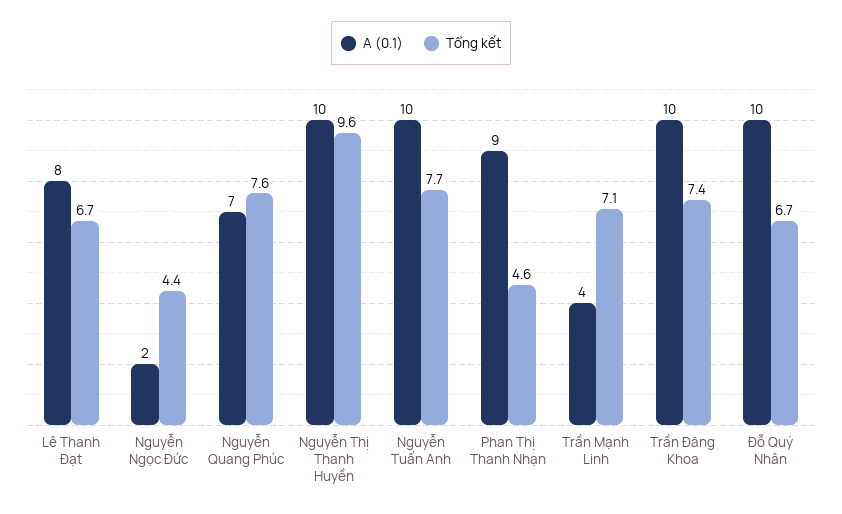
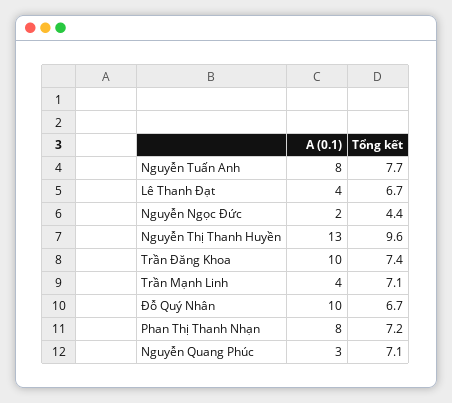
A (0.1), Lê Thanh Đạt: 8 -> 4
A (0.1), Nguyễn Quang Phúc: 7 -> 3
Tổng kết, Nguyễn Quang Phúc: 7.6 -> 7.1
A (0.1), Nguyễn Thị Thanh Huyền: 10 -> 13
A (0.1), Nguyễn Tuấn Anh: 10 -> 8
A (0.1), Phan Thị Thanh Nhạn: 9 -> 8
Tổng kết, Phan Thị Thanh Nhạn: 4.6 -> 7.2

